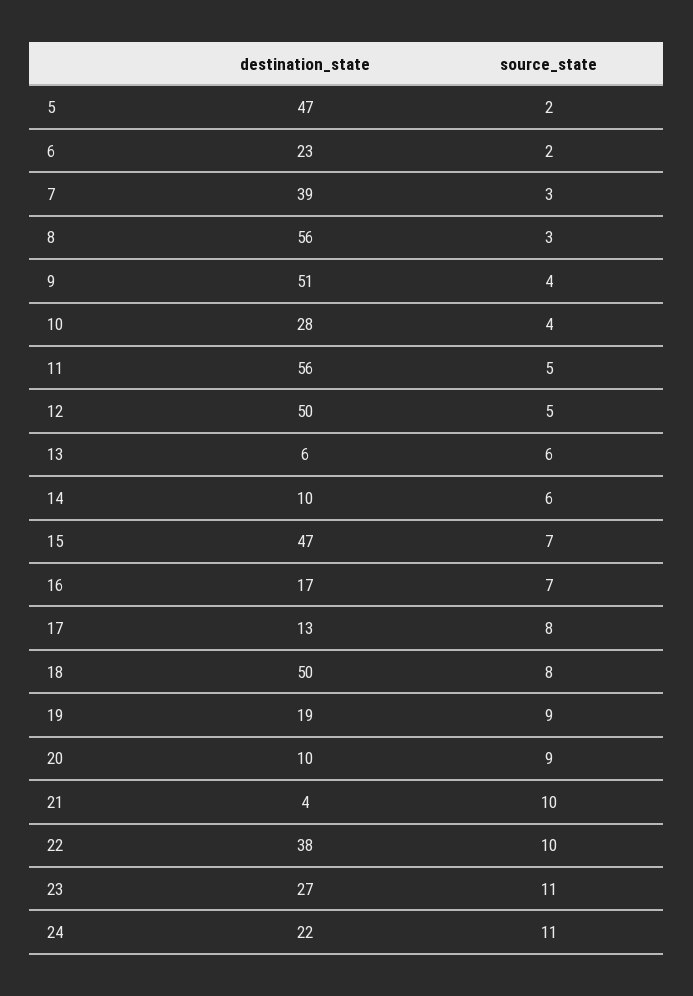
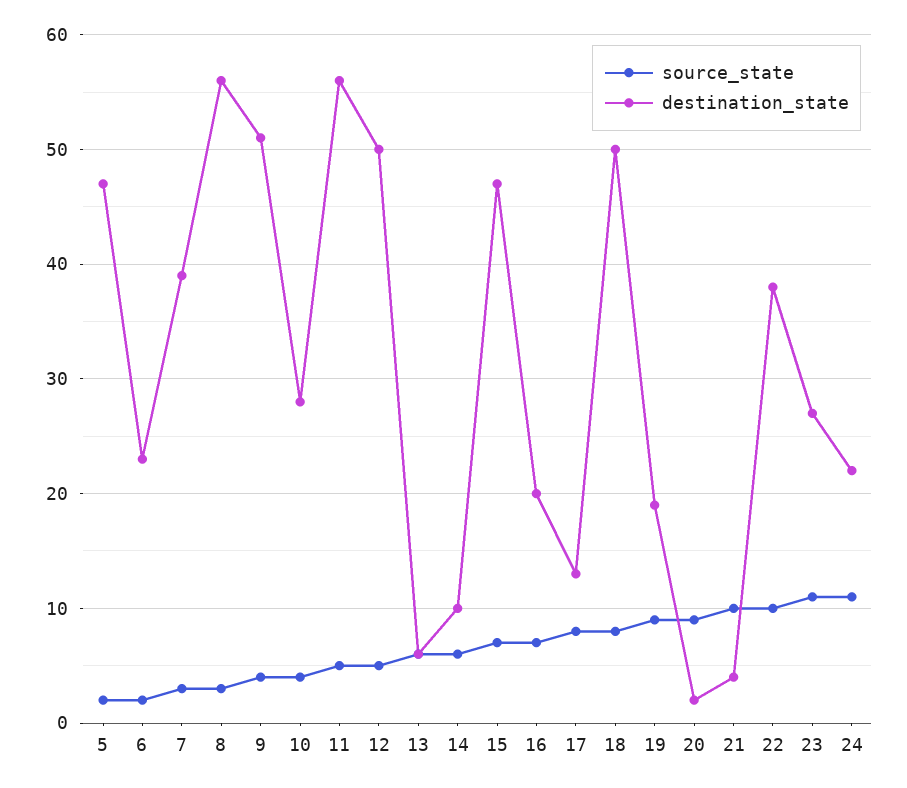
destination_state, 16: 17 -> 20
destination_state, 20: 10 -> 2

